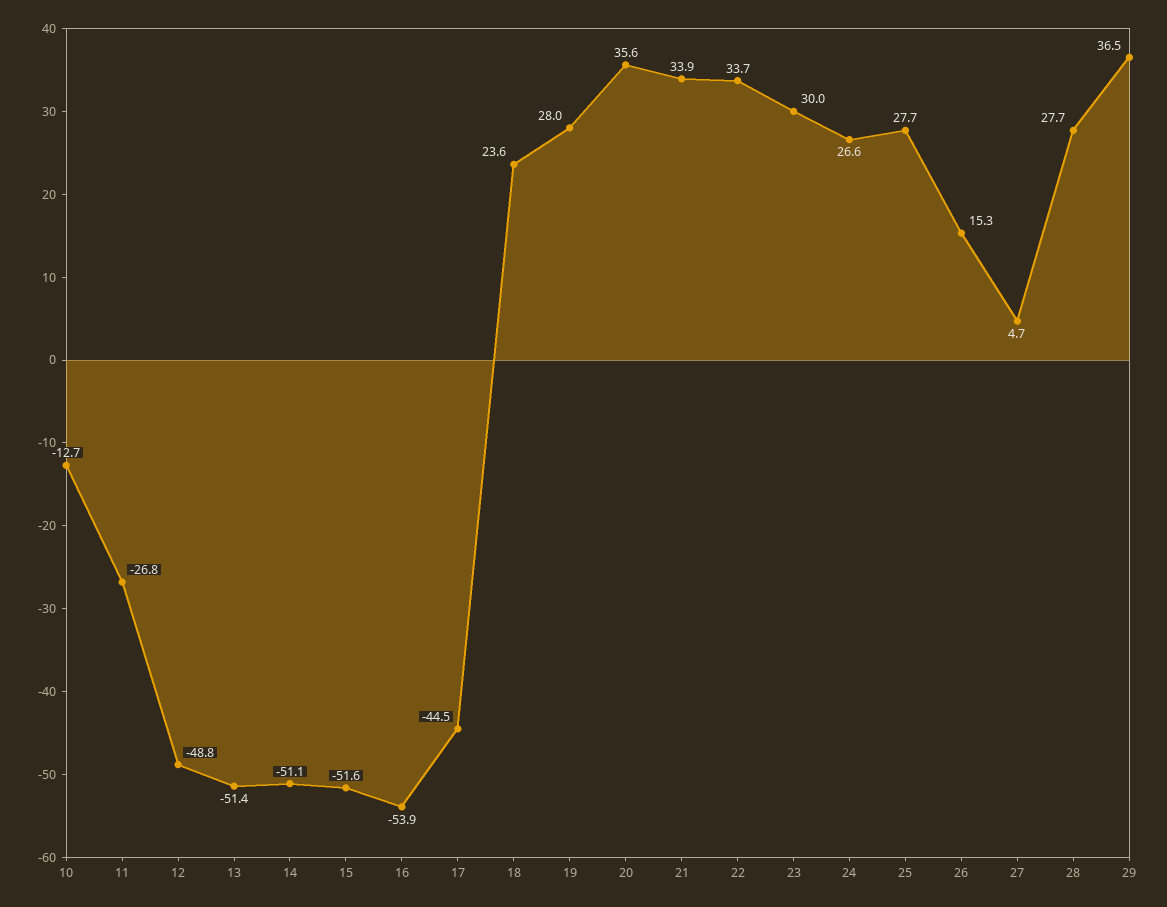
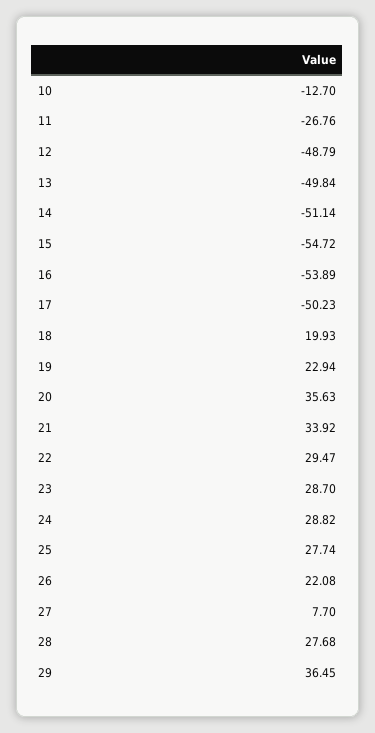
13: -51.4 -> -49.84
15: -51.6 -> -54.72
17: -44.5 -> -50.23
18: 23.6 -> 19.93
19: 28 -> 22.94
22: 33.7 -> 29.47
23: 30 -> 28.7
24: 26.6 -> 28.82
26: 15.3 -> 22.08
27: 4.7 -> 7.7

